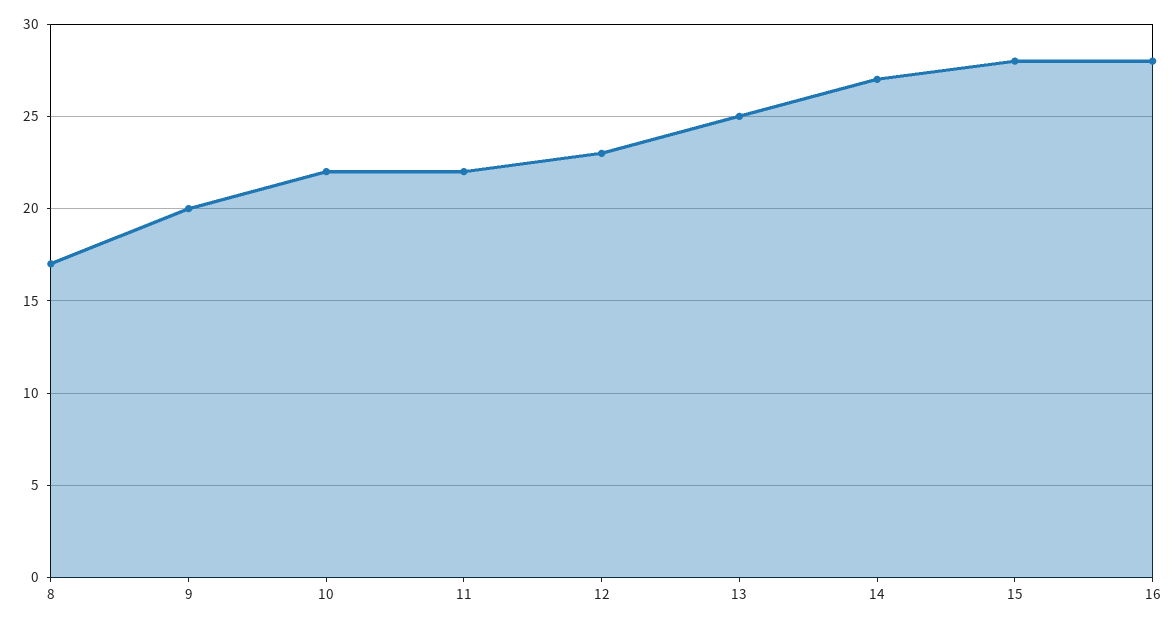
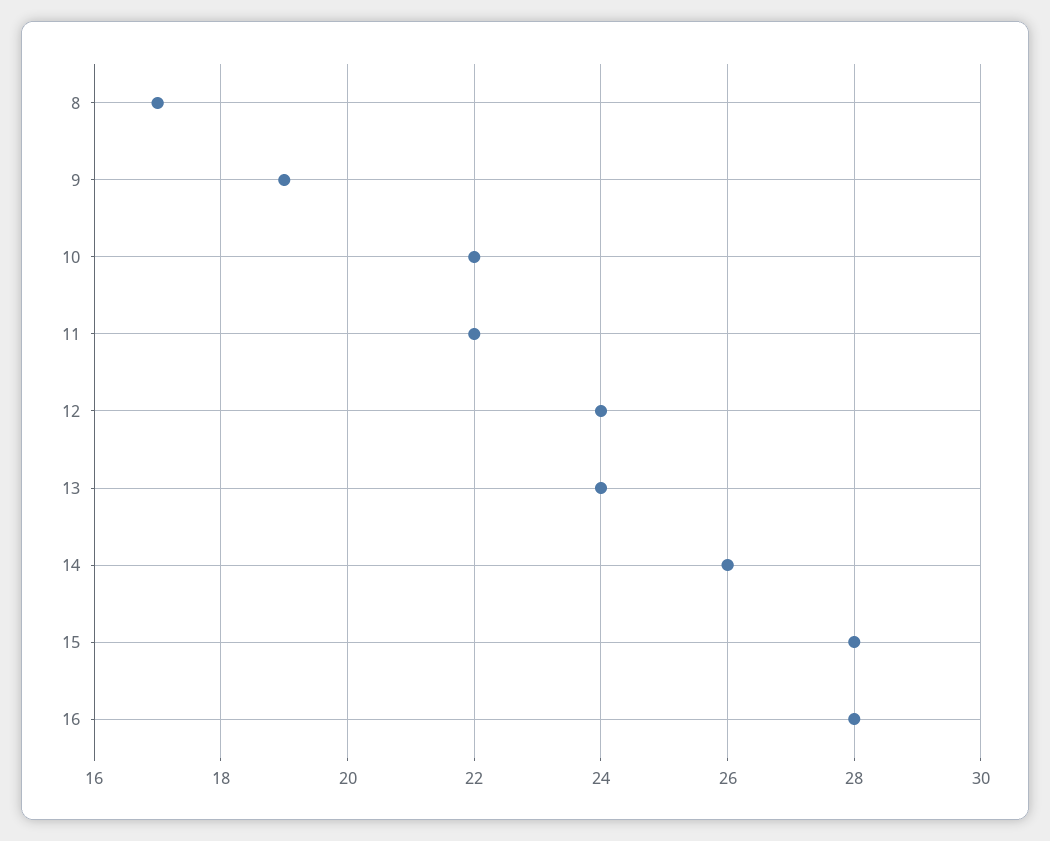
9: 20 -> 19
12: 23 -> 24
13: 25 -> 24
14: 27 -> 26

